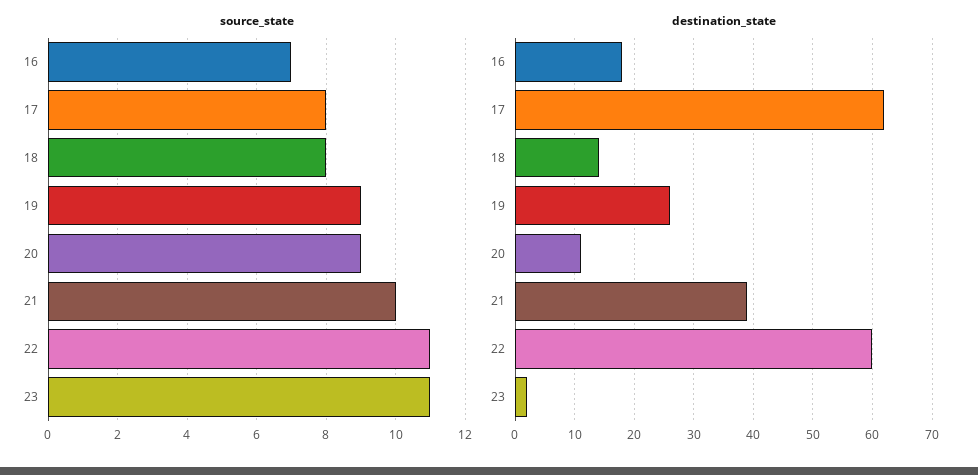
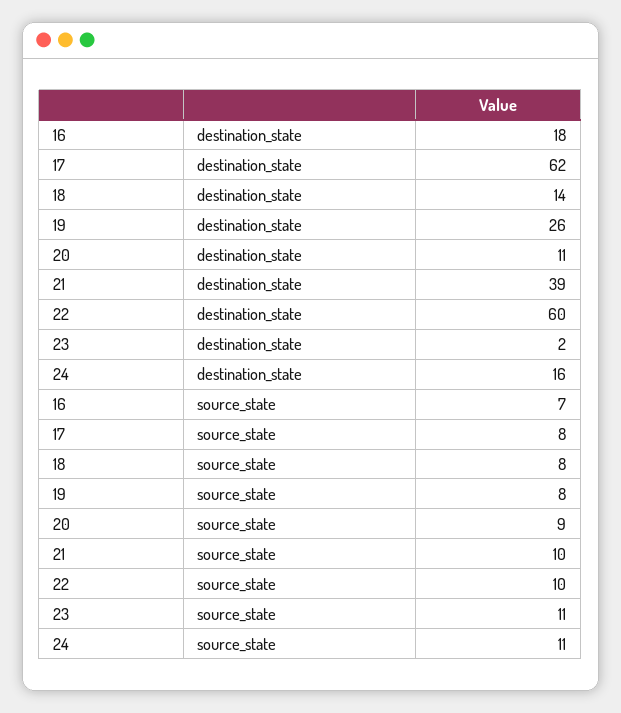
source_state, 19: 9 -> 8
source_state, 22: 11 -> 10
destination_state, 24: none -> 16
source_state, 24: none -> 11

